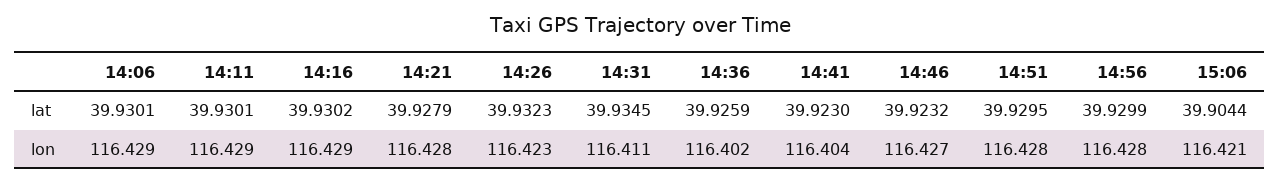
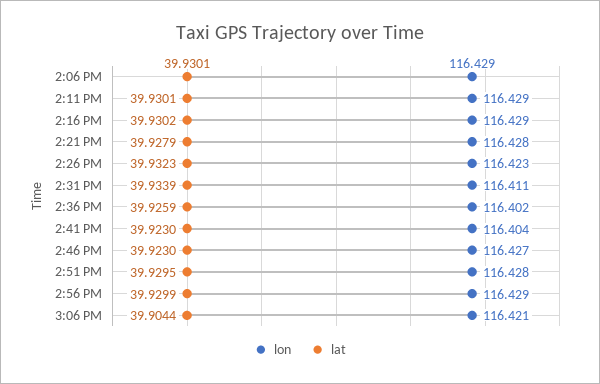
lat, 14:31: 39.9345 -> 39.9339
lat, 14:46: 39.9232 -> 39.923
lon, 14:56: 116.428 -> 116.429

